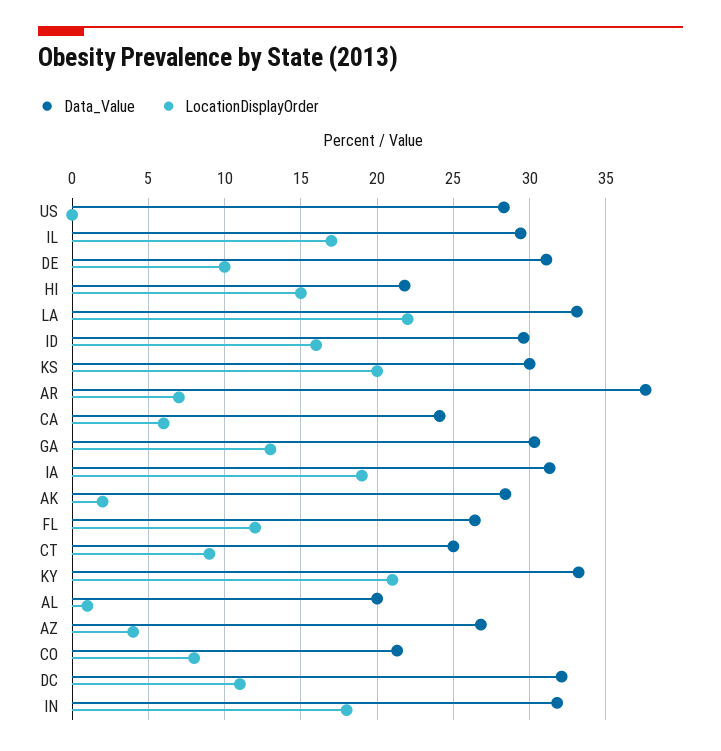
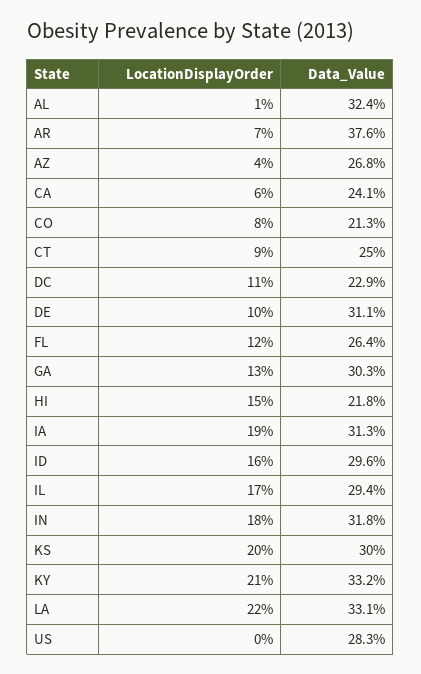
Data_Value, AK: 28.5 -> none
LocationDisplayOrder, AK: 2 -> none
Data_Value, AL: 20 -> 32.4
Data_Value, DC: 32 -> 22.9

